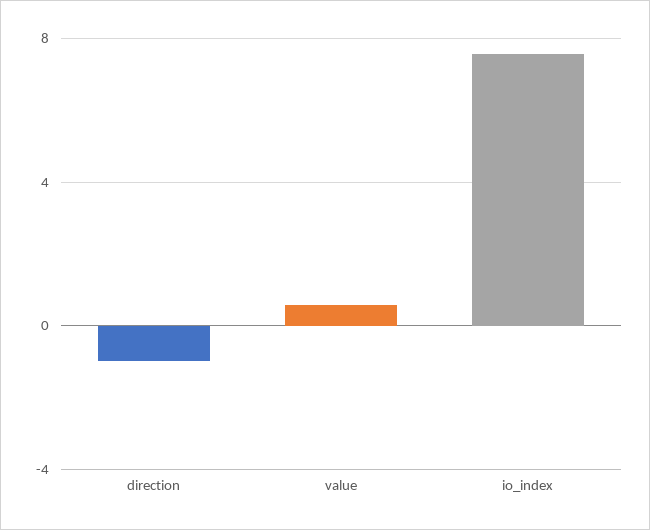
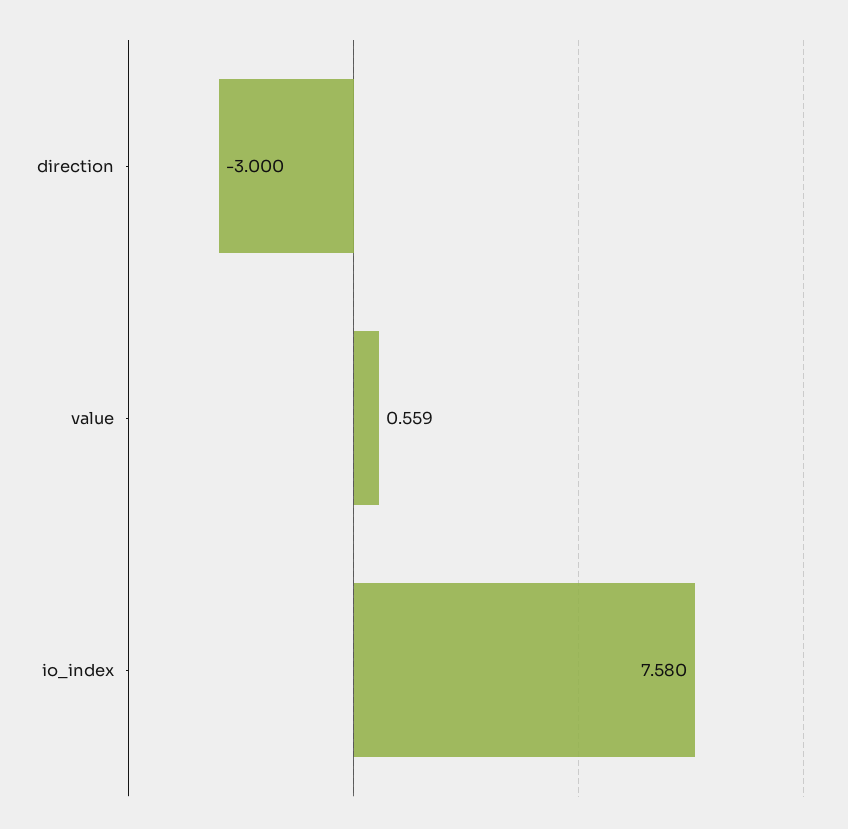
direction: -1 -> -3

